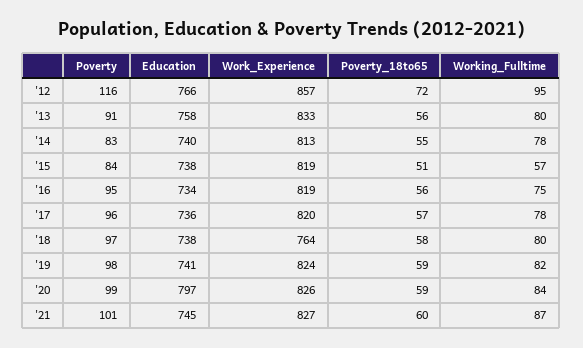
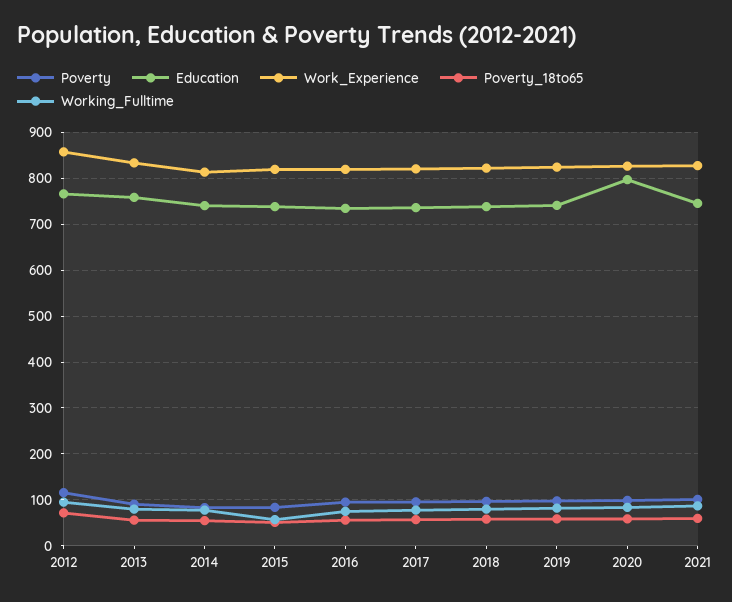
Work_Experience, '18: 764 -> 820

